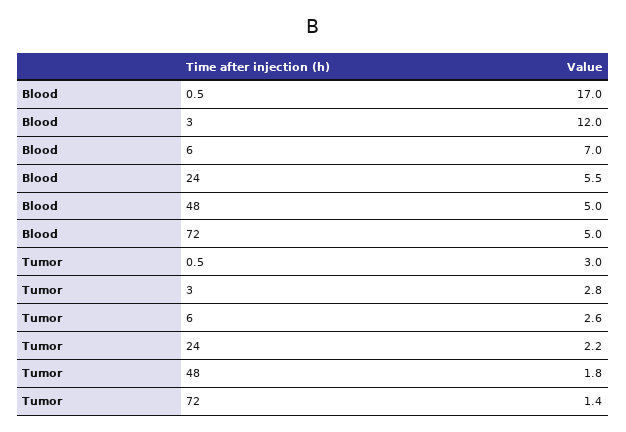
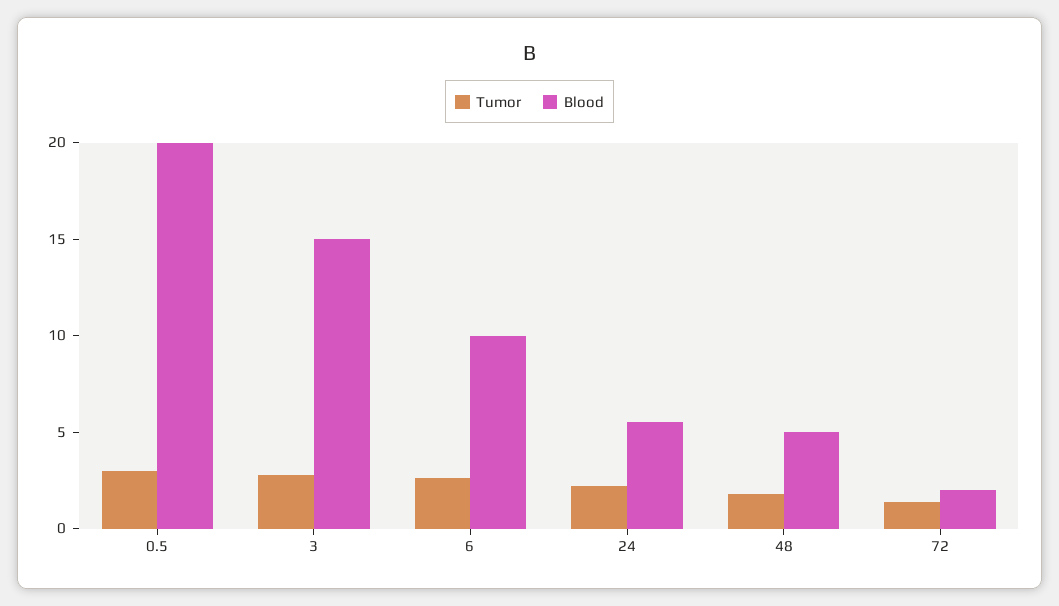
Blood, 0.5: 17 -> 20
Blood, 3: 12 -> 15
Blood, 6: 7 -> 10
Blood, 72: 5 -> 2

